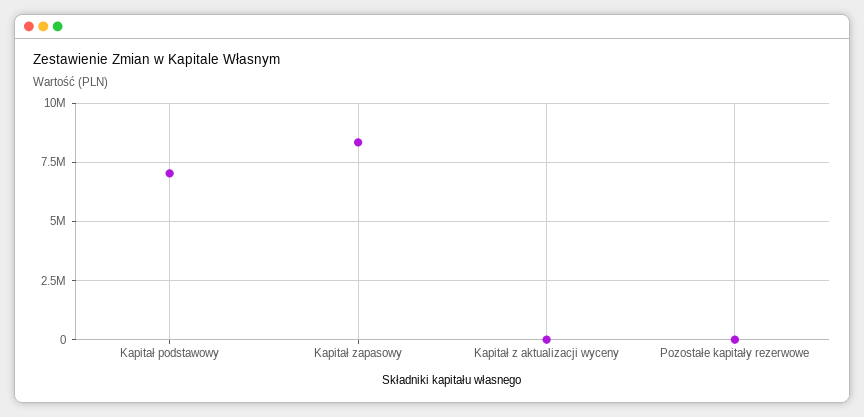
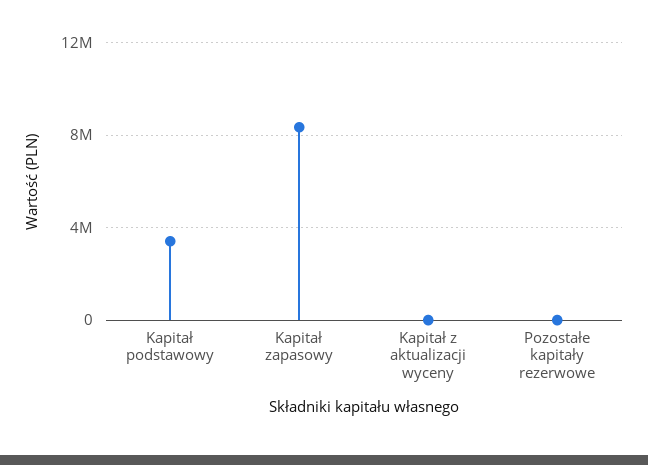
Kapitał podstawowy: 7000000 -> 3500000

